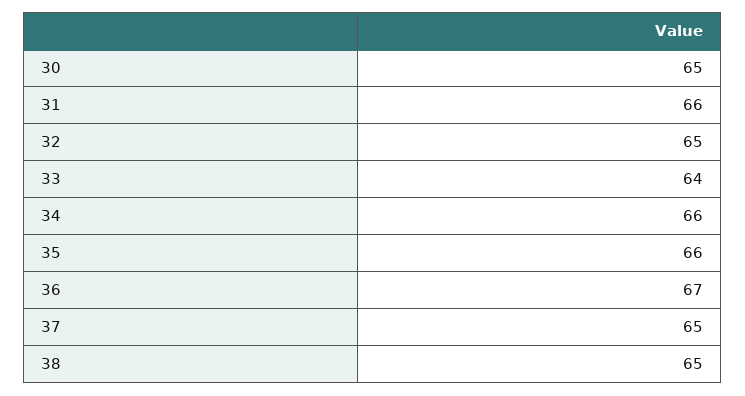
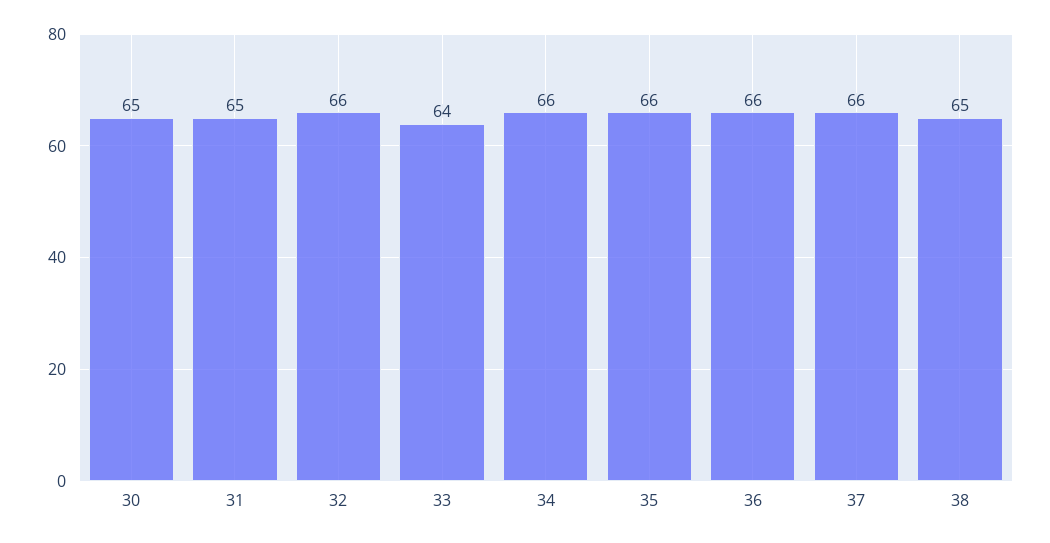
31: 66 -> 65
32: 65 -> 66
36: 67 -> 66
37: 65 -> 66

